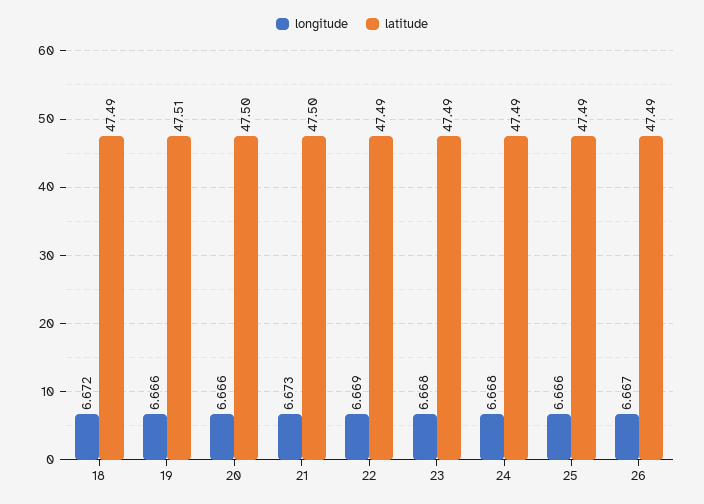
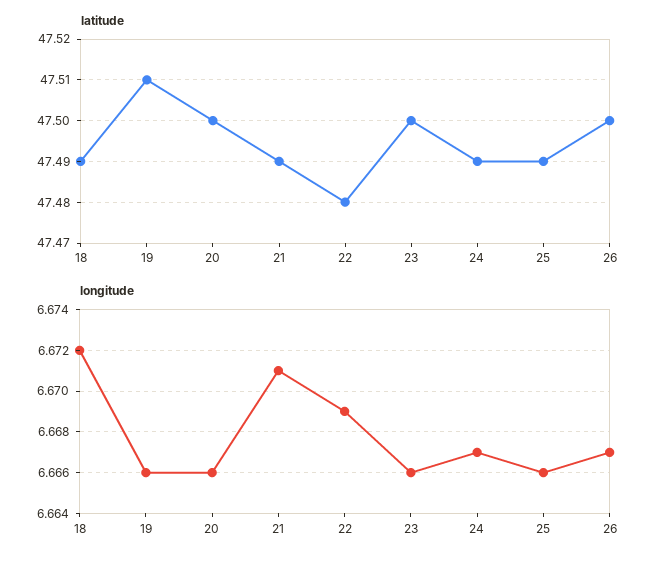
longitude, 21: 6.673 -> 6.671
latitude, 21: 47.5 -> 47.49
latitude, 22: 47.49 -> 47.48
longitude, 23: 6.668 -> 6.666
latitude, 23: 47.49 -> 47.5
longitude, 24: 6.668 -> 6.667
latitude, 26: 47.49 -> 47.5

